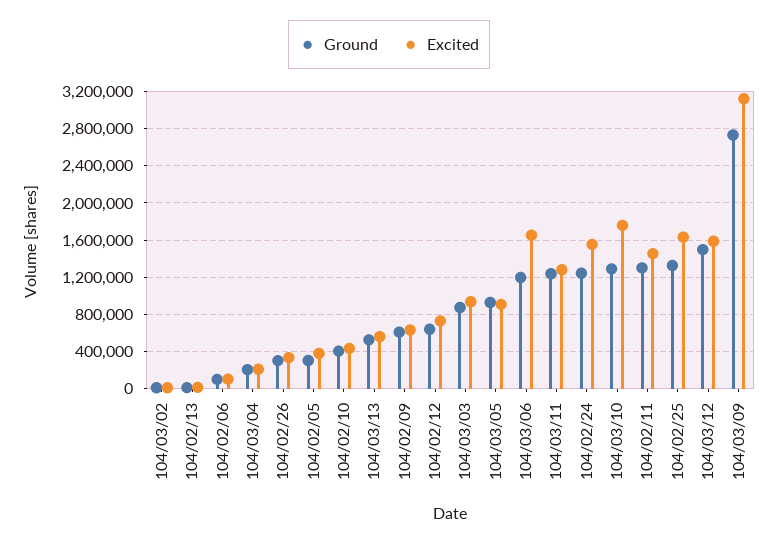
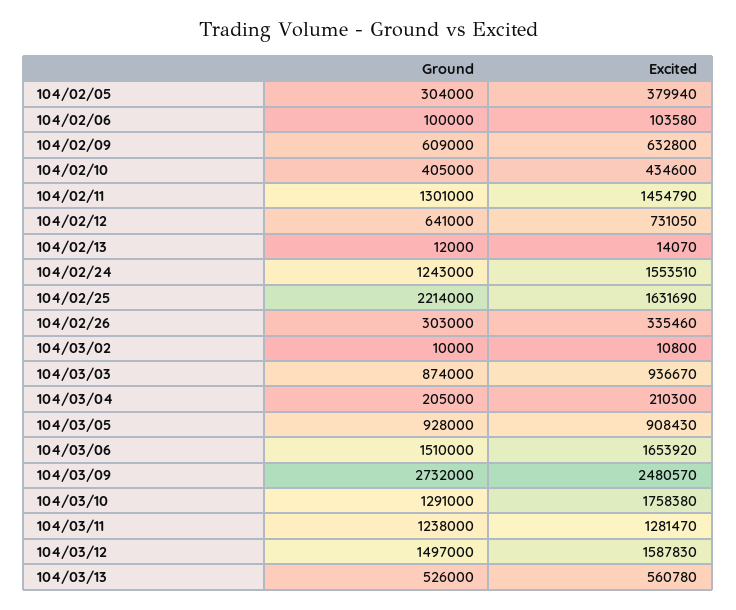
Ground, 104/03/06: 1200000 -> 1510000
Ground, 104/02/25: 1300000 -> 2214000
Excited, 104/03/09: 3100000 -> 2480570

